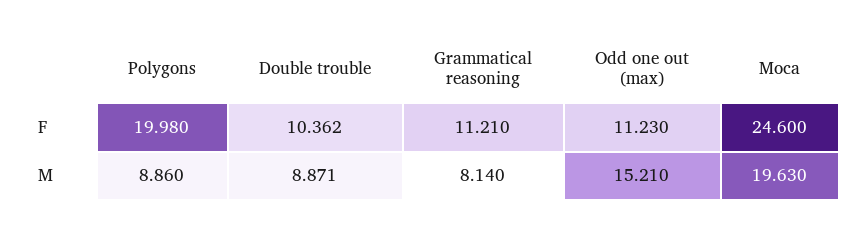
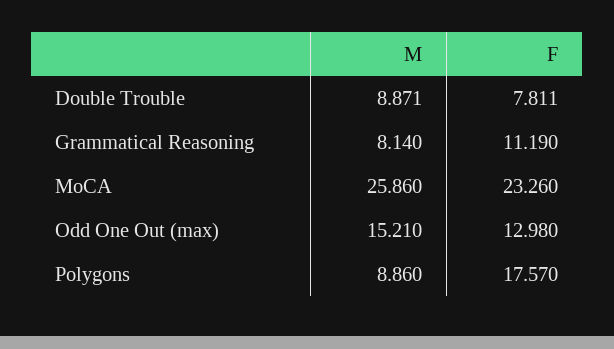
Polygons, F: 19.98 -> 17.57
Double trouble, F: 10.362 -> 7.811
Grammatical reasoning, F: 11.21 -> 11.19
Odd one out (max), F: 11.23 -> 12.98
Moca, F: 24.6 -> 23.26
Moca, M: 19.63 -> 25.86

